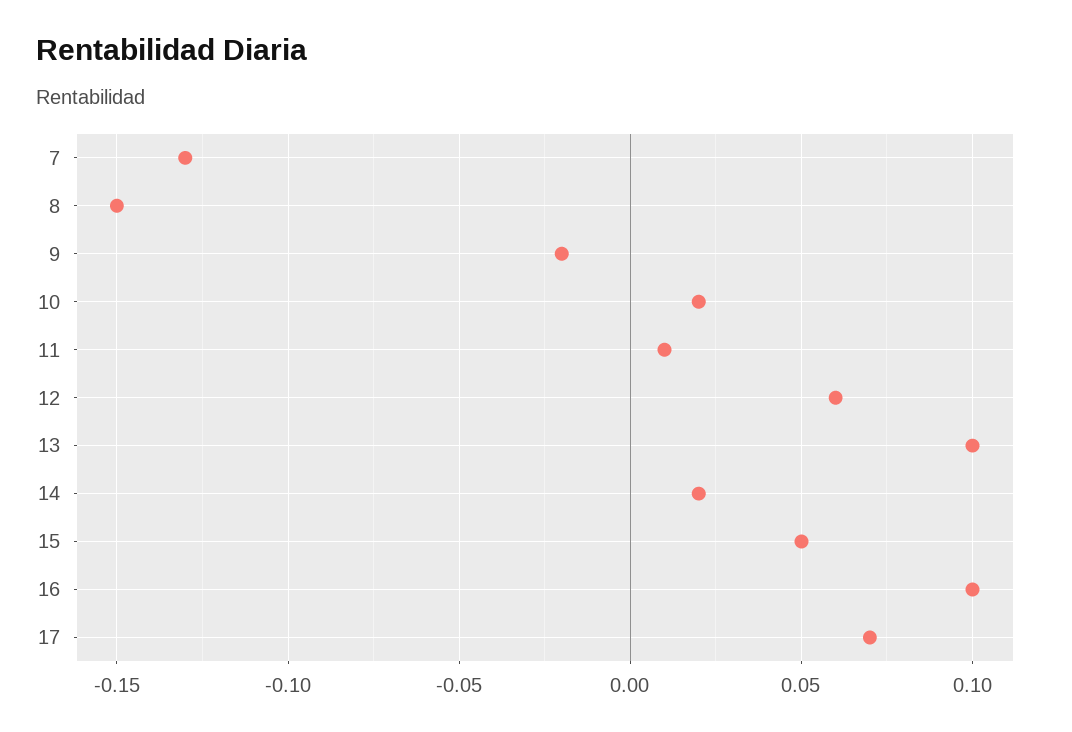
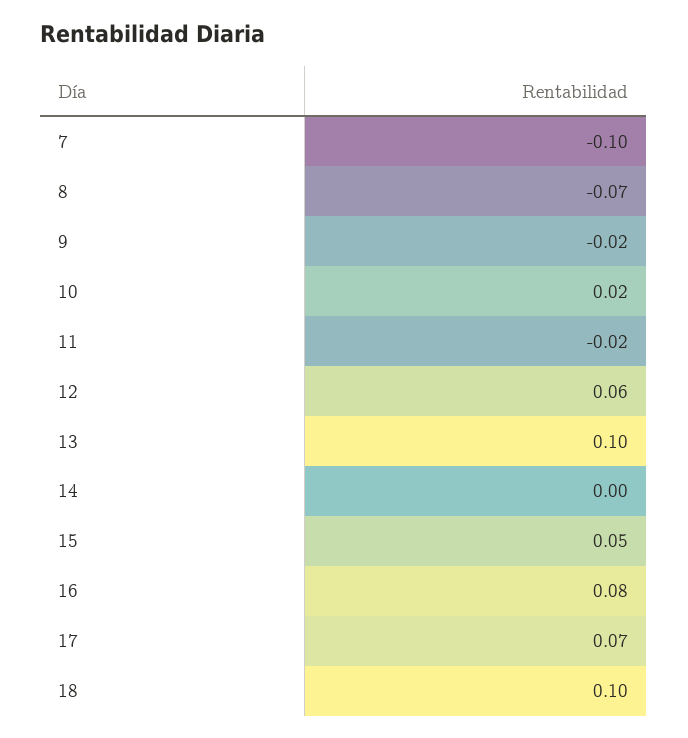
7: -0.13 -> -0.1
8: -0.15 -> -0.07
11: 0.01 -> -0.02
14: 0.02 -> 0
16: 0.1 -> 0.08
18: none -> 0.1

